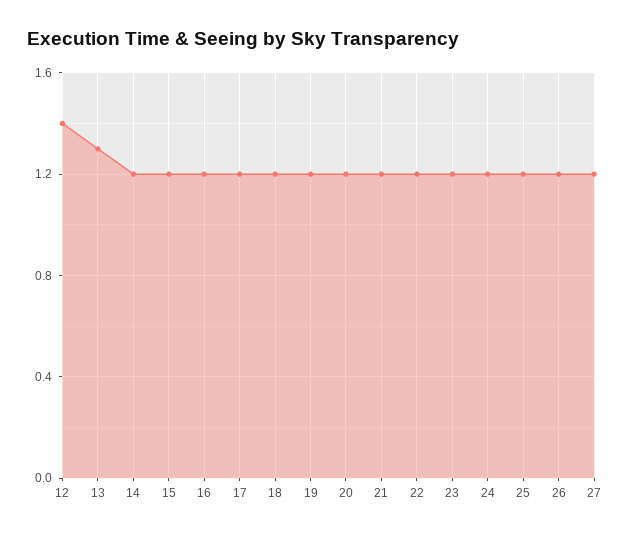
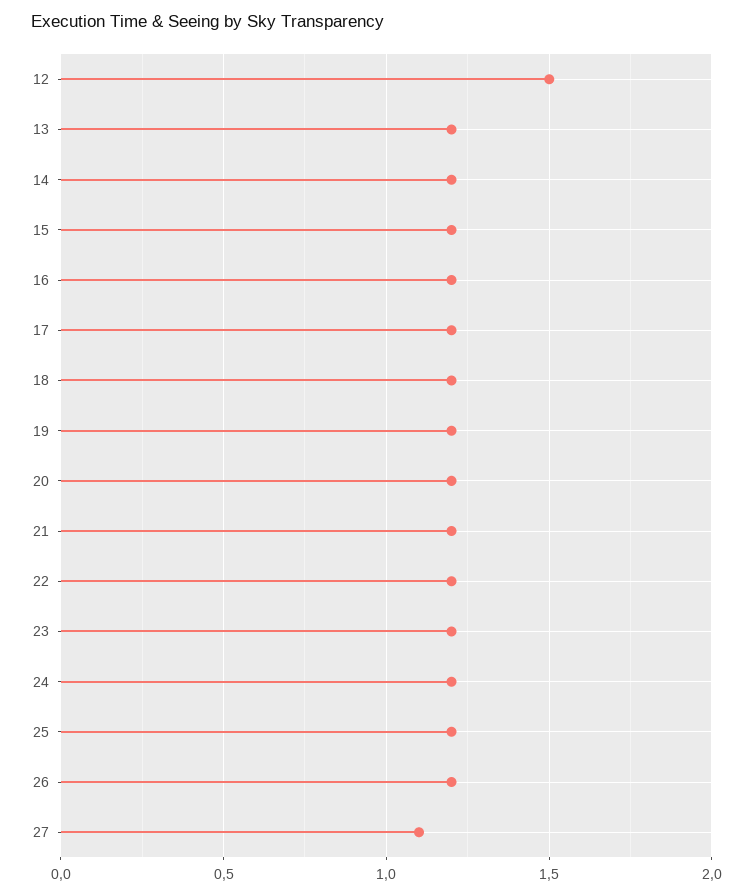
12: 1.4 -> 1.5
13: 1.3 -> 1.2
27: 1.2 -> 1.1

